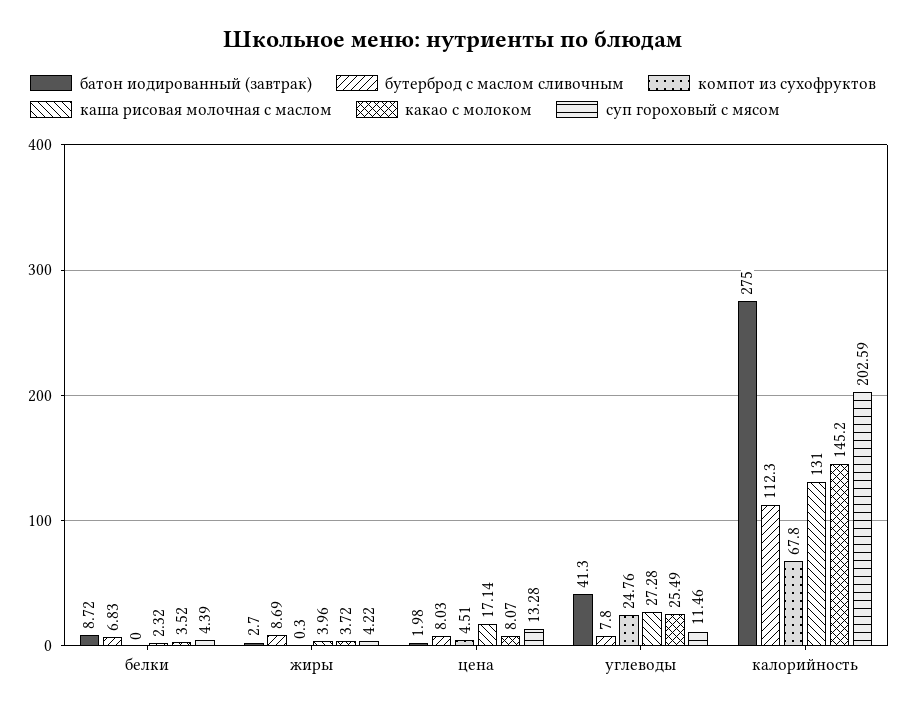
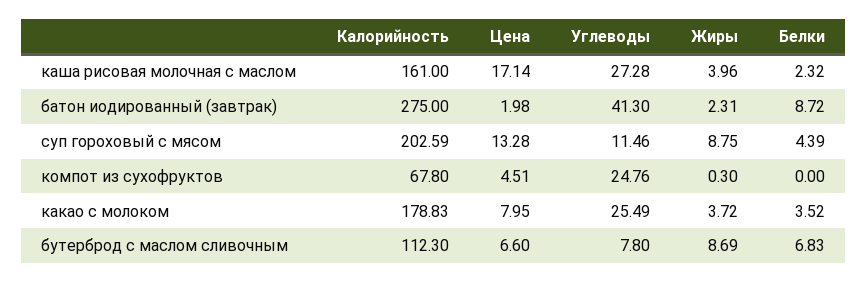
батон иодированный (завтрак), жиры: 2.7 -> 2.31
суп гороховый с мясом, жиры: 4.22 -> 8.75
бутерброд с маслом сливочным, цена: 8.03 -> 6.6
какао с молоком, цена: 8.07 -> 7.95
каша рисовая молочная с маслом, калорийность: 131 -> 161
какао с молоком, калорийность: 145.2 -> 178.83

